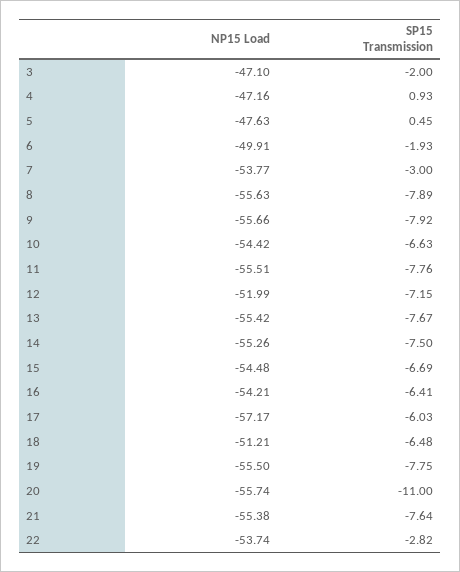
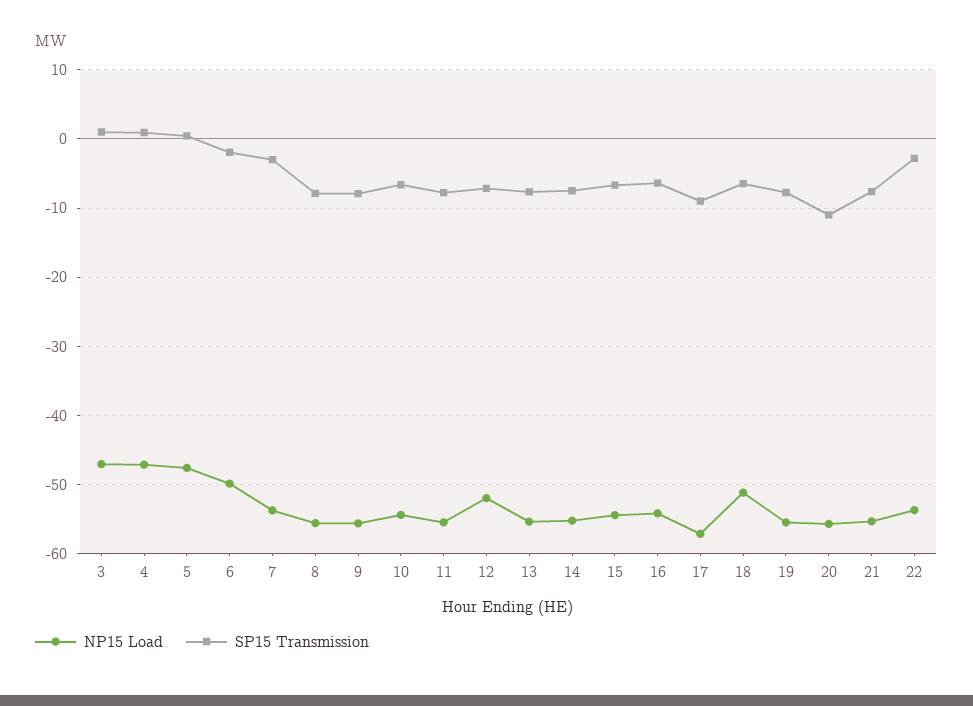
SP15 Transmission, 3: -2 -> 1
SP15 Transmission, 17: -6.03 -> -9

